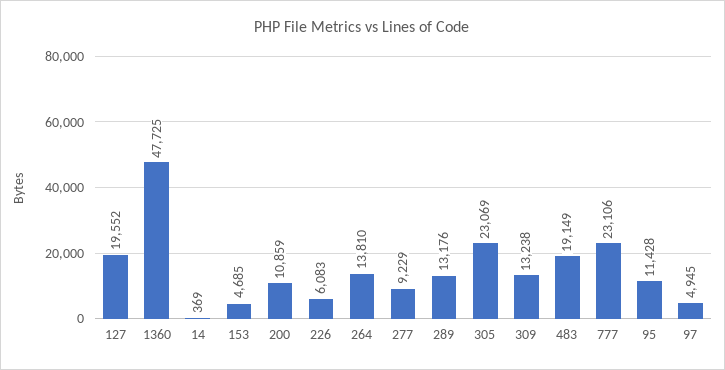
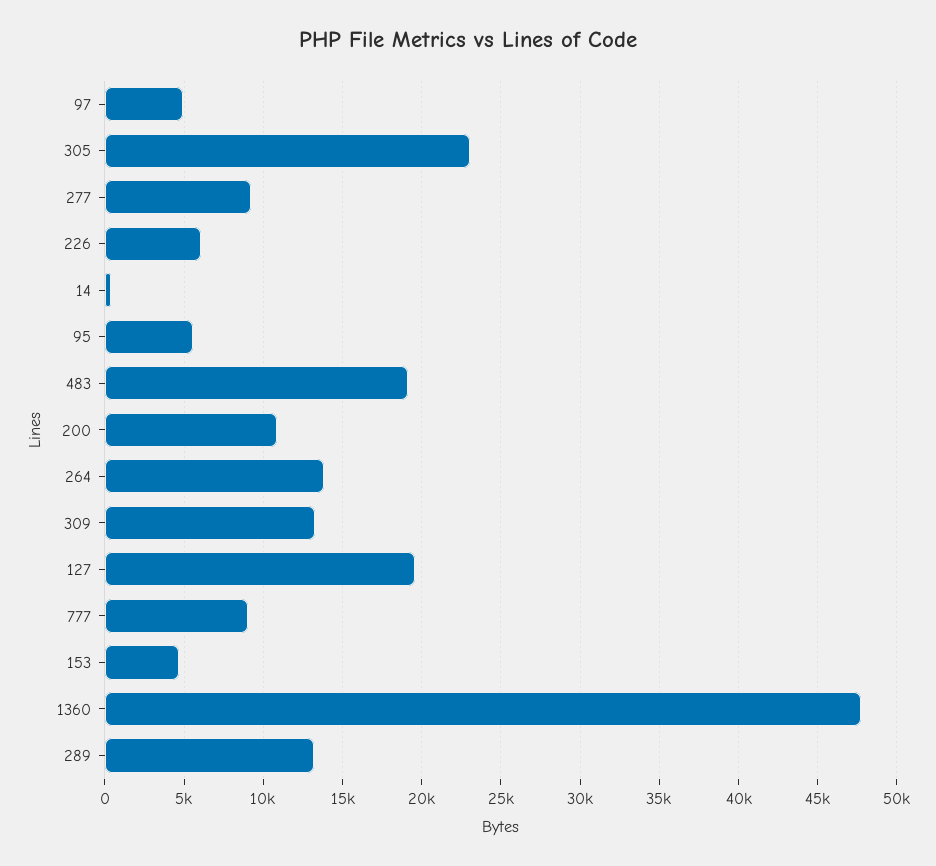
777: 23106 -> 9000
95: 11428 -> 5500

